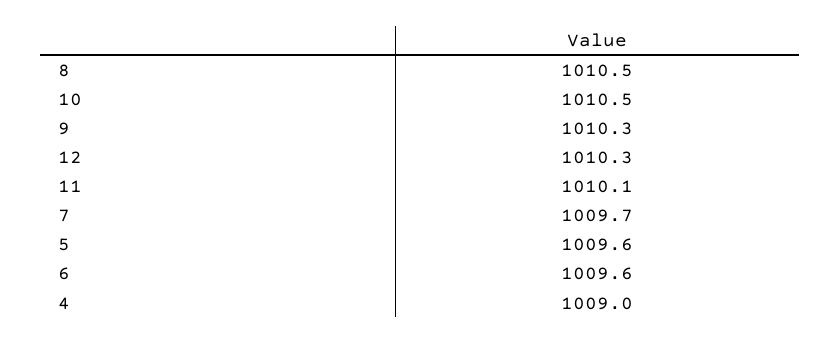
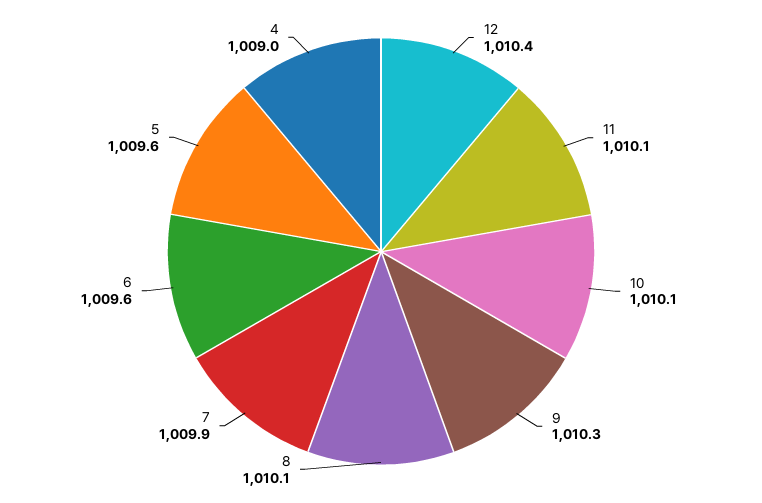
8: 1010.5 -> 1010.1
10: 1010.5 -> 1010.1
12: 1010.3 -> 1010.4
7: 1009.7 -> 1009.9

